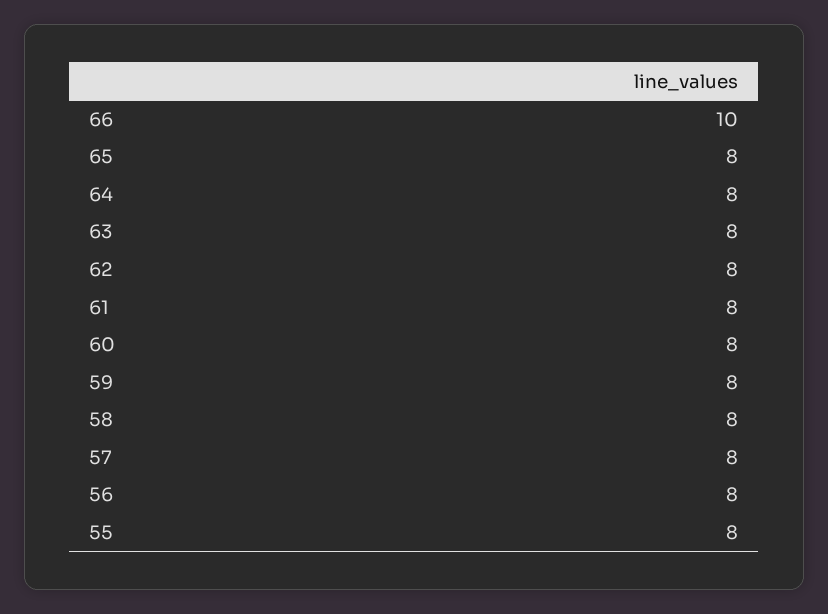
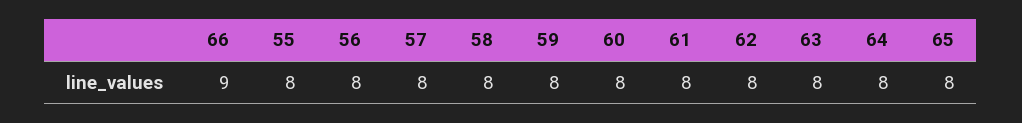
66: 10 -> 9

